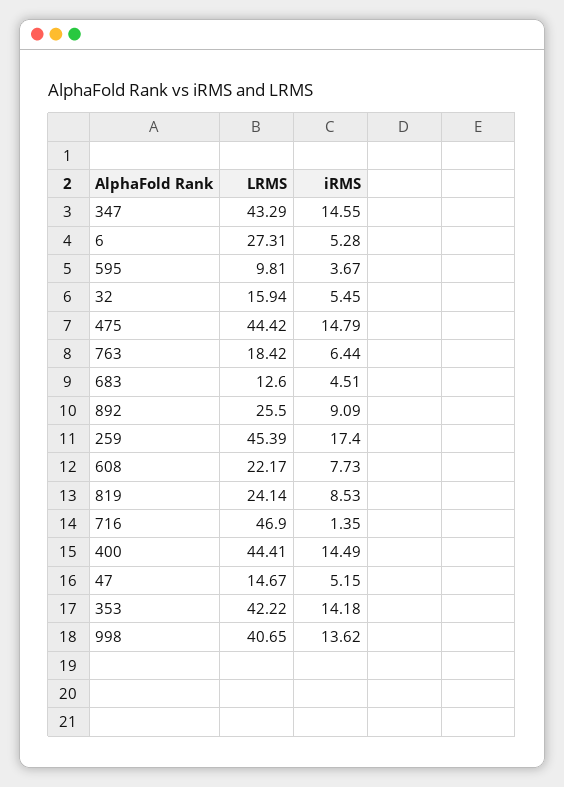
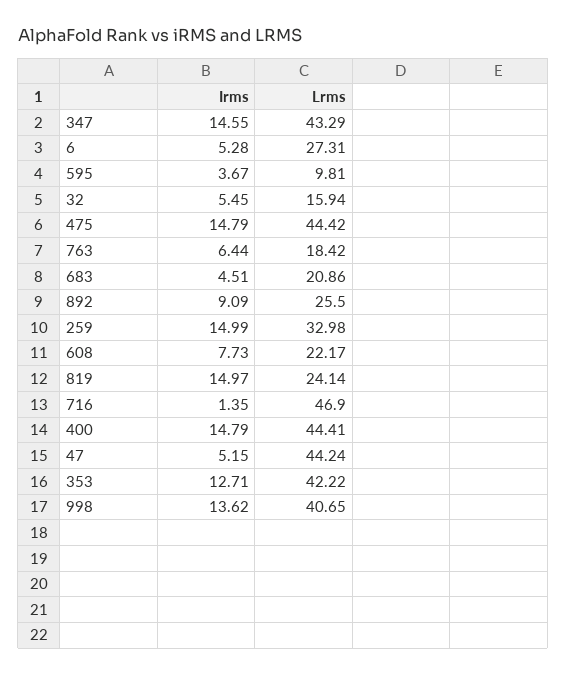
LRMS, 683: 12.6 -> 20.86
LRMS, 259: 45.39 -> 32.98
iRMS, 259: 17.4 -> 14.99
iRMS, 819: 8.53 -> 14.97
iRMS, 400: 14.49 -> 14.79
LRMS, 47: 14.67 -> 44.24
iRMS, 353: 14.18 -> 12.71

